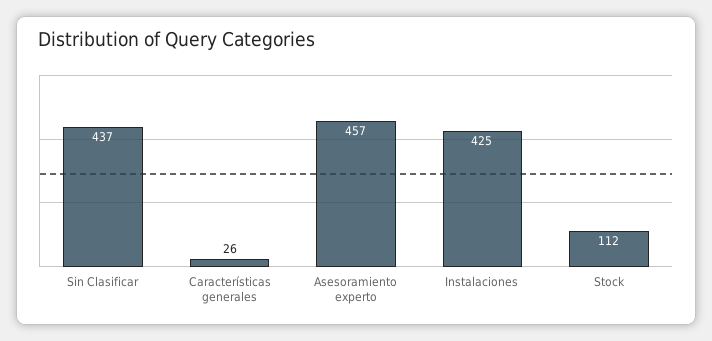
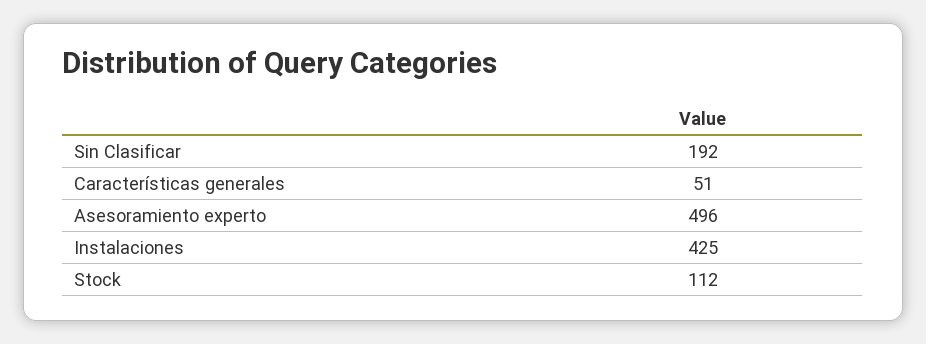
Sin Clasificar: 437 -> 192
Características generales: 26 -> 51
Asesoramiento experto: 457 -> 496

